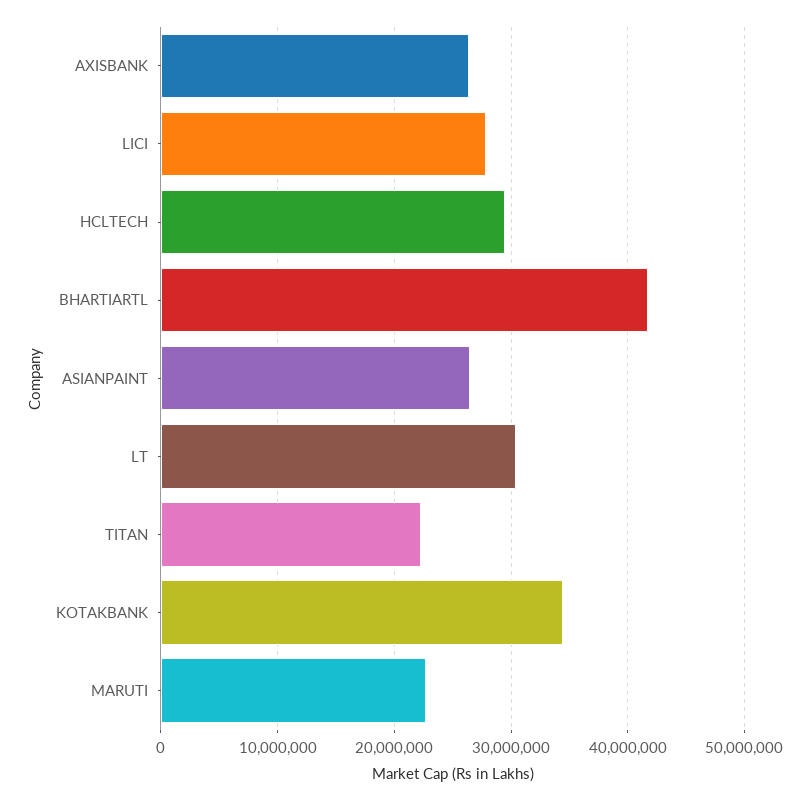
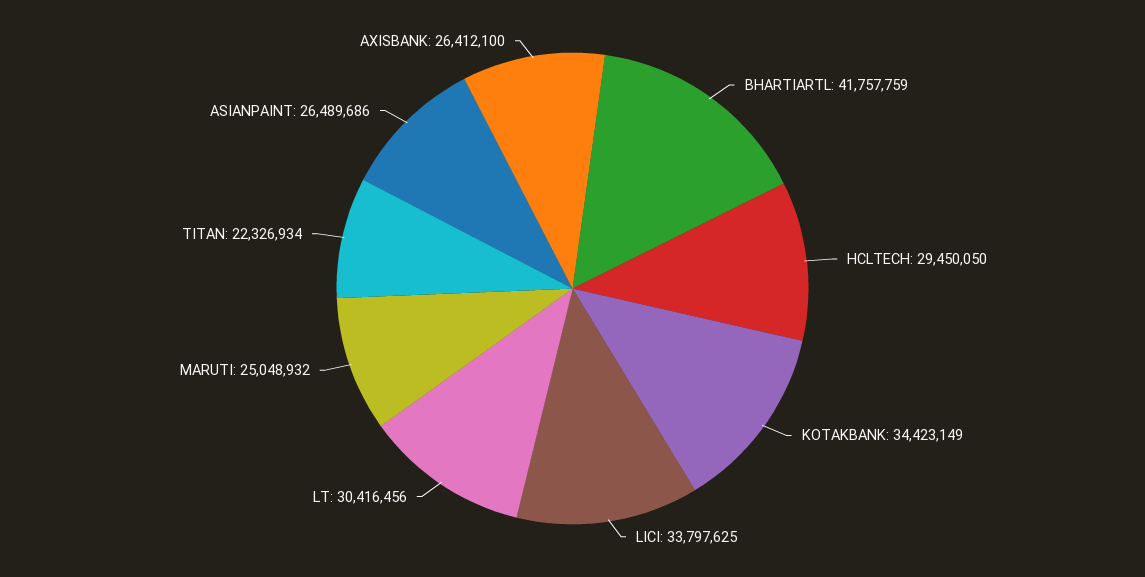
LICI: 28000000 -> 33797625
MARUTI: 23000000 -> 25048932

